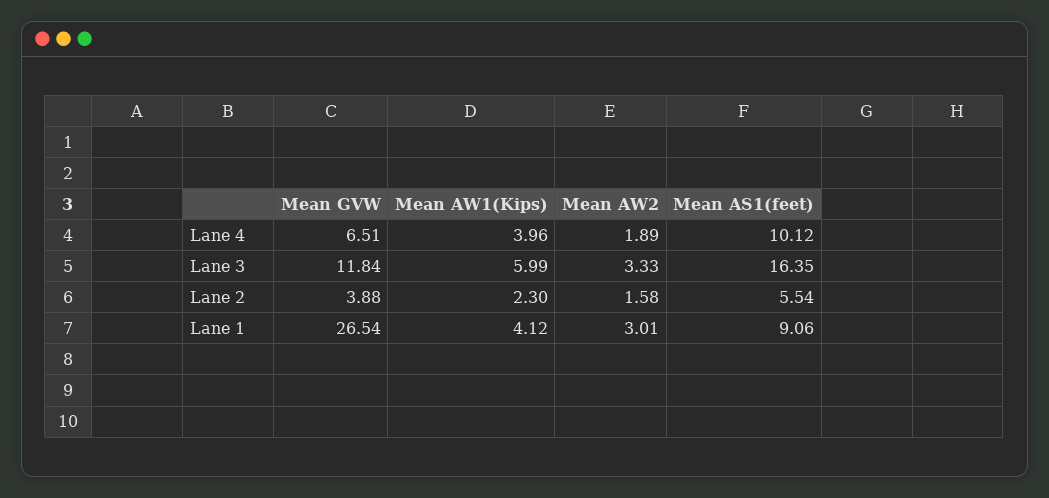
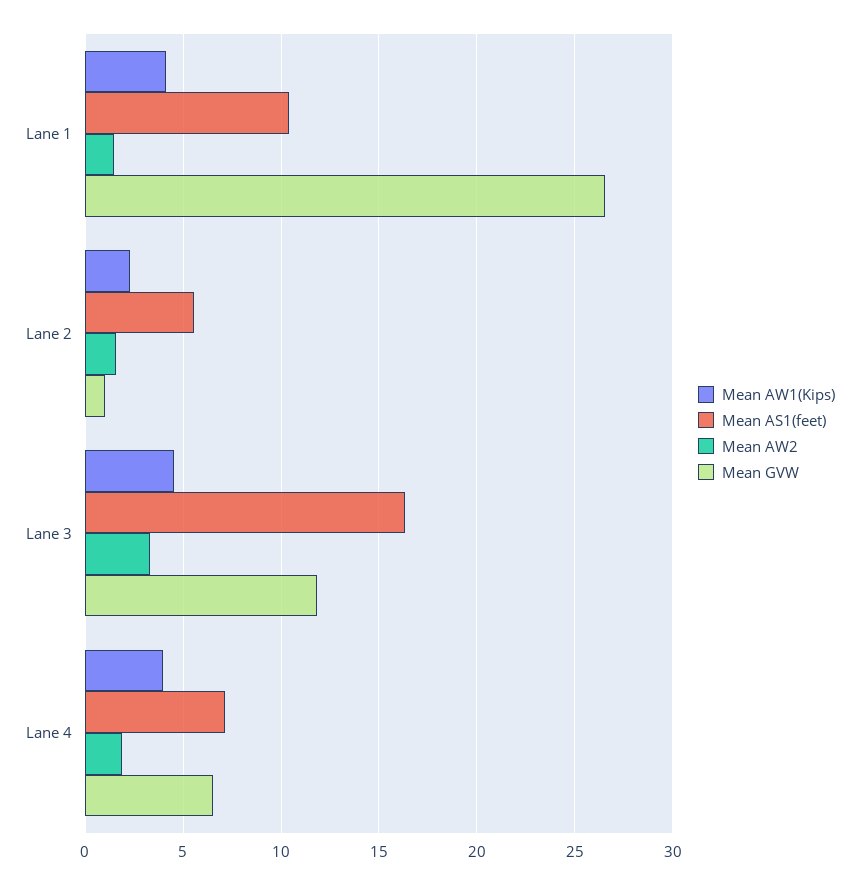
Mean AS1(feet), Lane 4: 10.12 -> 7
Mean AW1(Kips), Lane 3: 5.99 -> 4.5
Mean GVW, Lane 2: 3.88 -> 1
Mean AW2, Lane 1: 3.01 -> 1.5
Mean AS1(feet), Lane 1: 9.06 -> 10.5

